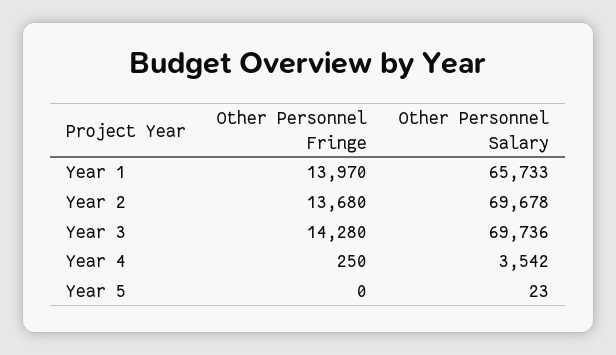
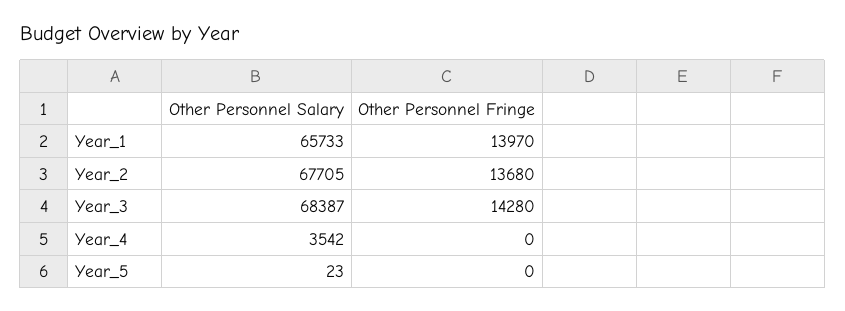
Other Personnel Salary, Year 2: 69678 -> 67705
Other Personnel Salary, Year 3: 69736 -> 68387
Other Personnel Fringe, Year 4: 250 -> 0

